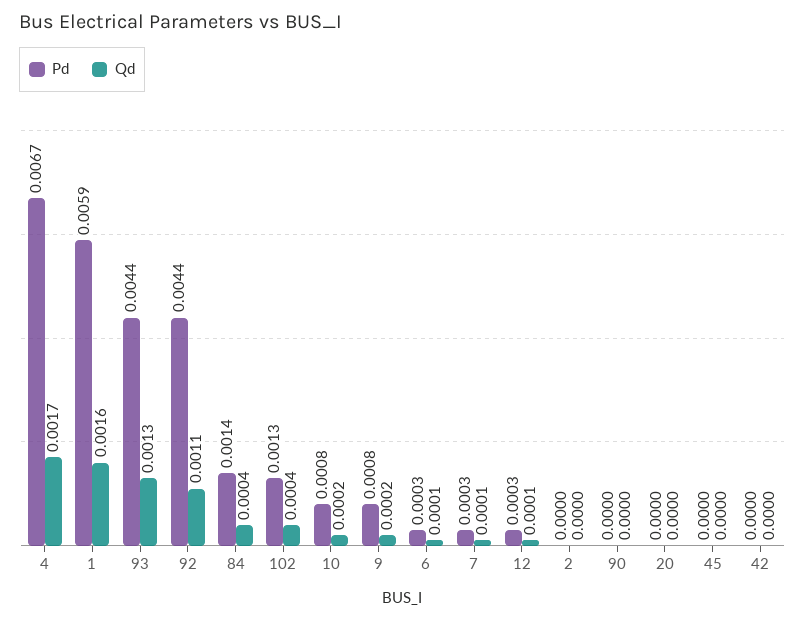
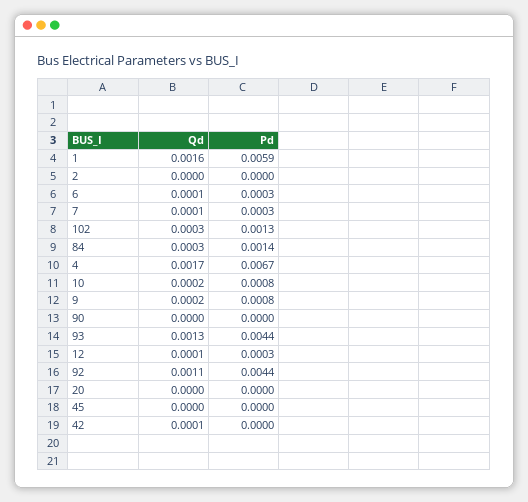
Qd, 84: 0.0004 -> 0.0003
Qd, 102: 0.0004 -> 0.0003
Qd, 42: 0 -> 0.0001

